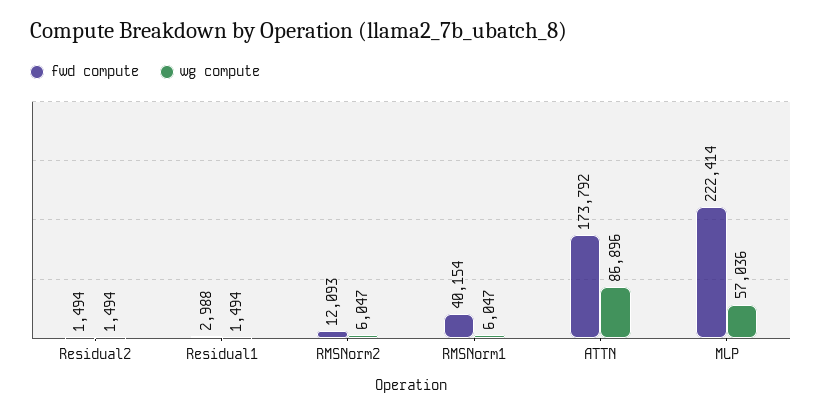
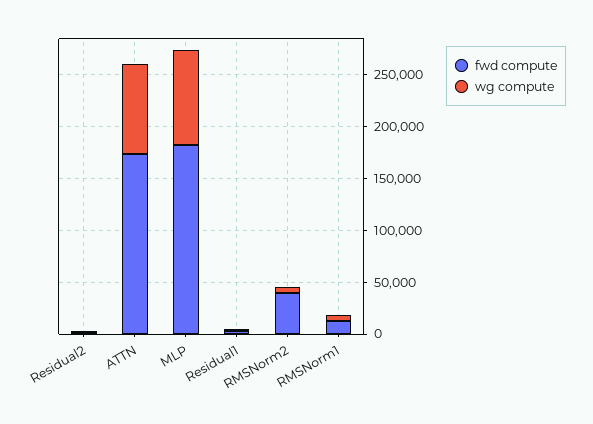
fwd compute, RMSNorm2: 12093 -> 40000
fwd compute, RMSNorm1: 40154 -> 10000
fwd compute, MLP: 222414 -> 180000
wg compute, MLP: 57036 -> 90000

